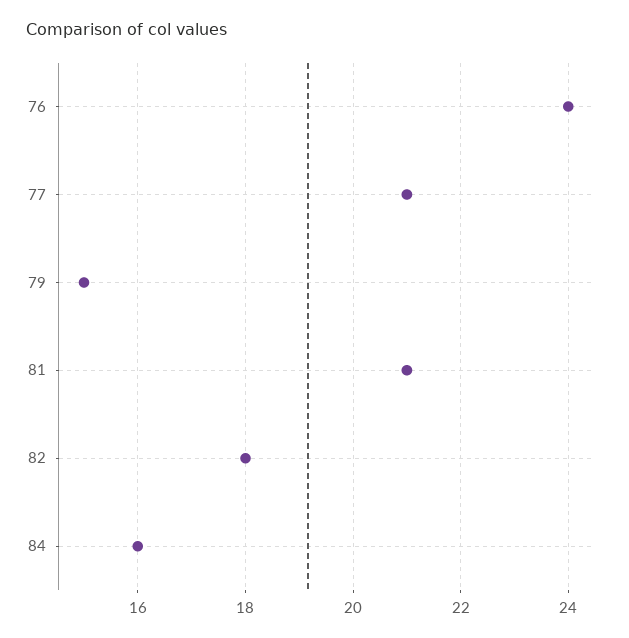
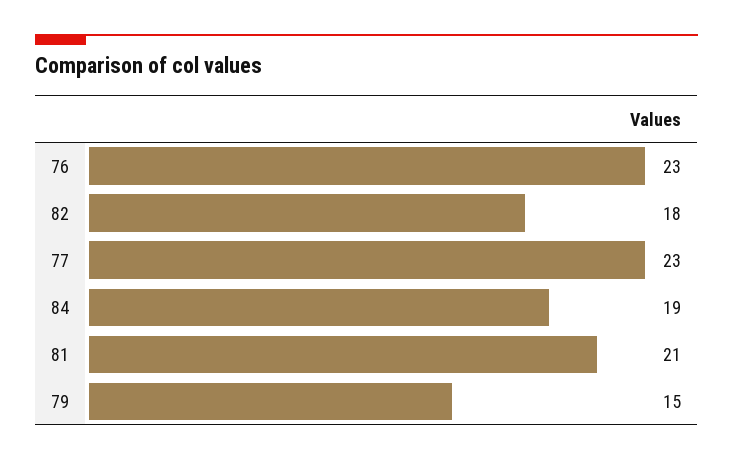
76: 24 -> 23
77: 21 -> 23
84: 16 -> 19

